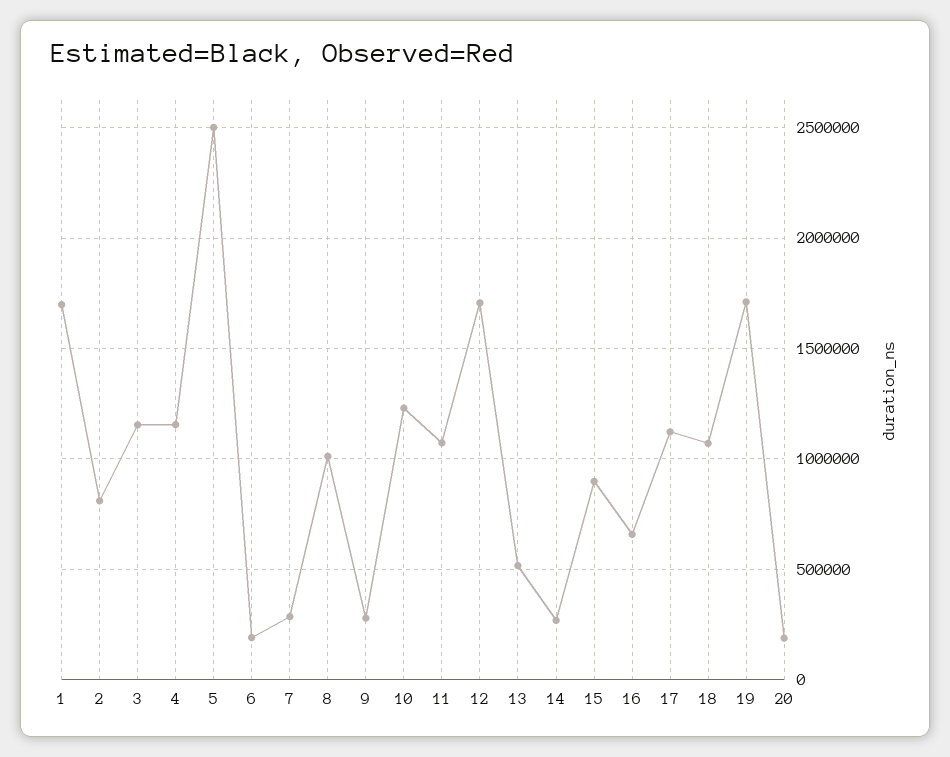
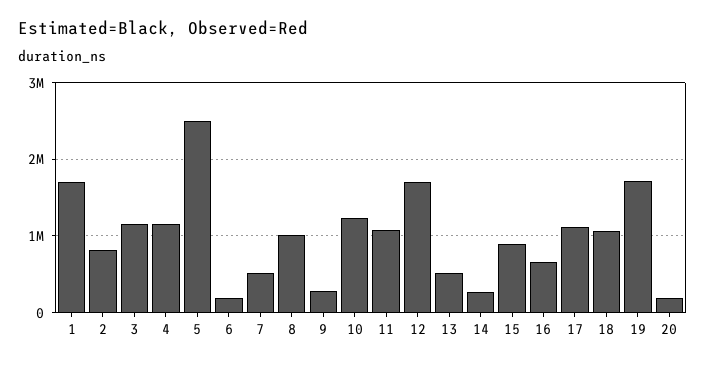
7: 300000 -> 500000

